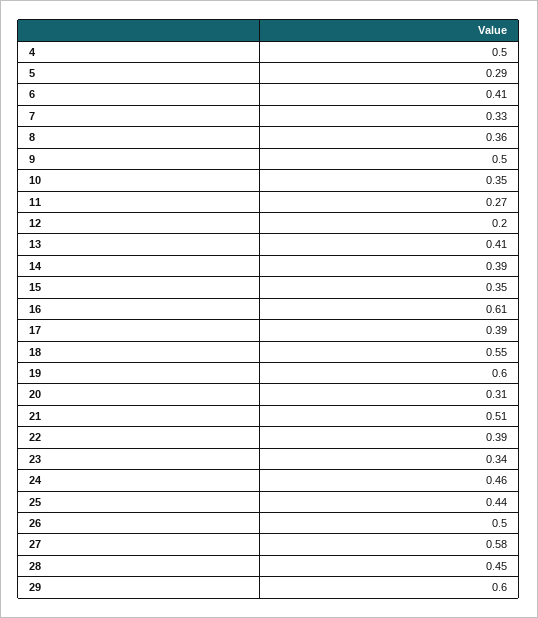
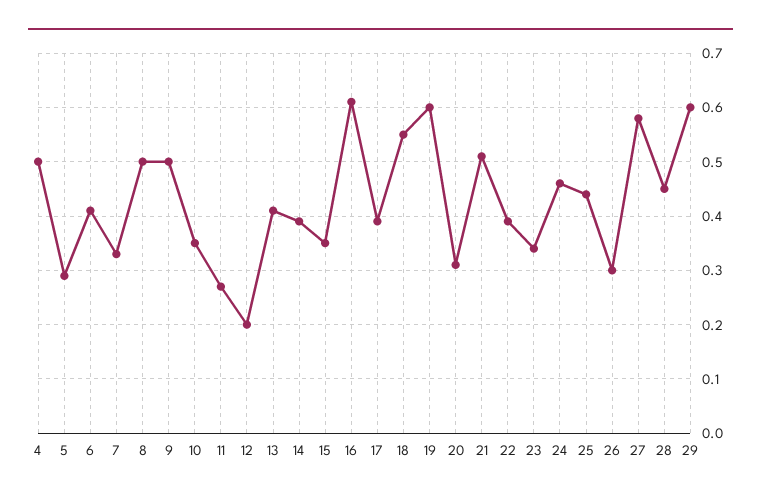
8: 0.36 -> 0.5
26: 0.5 -> 0.3

